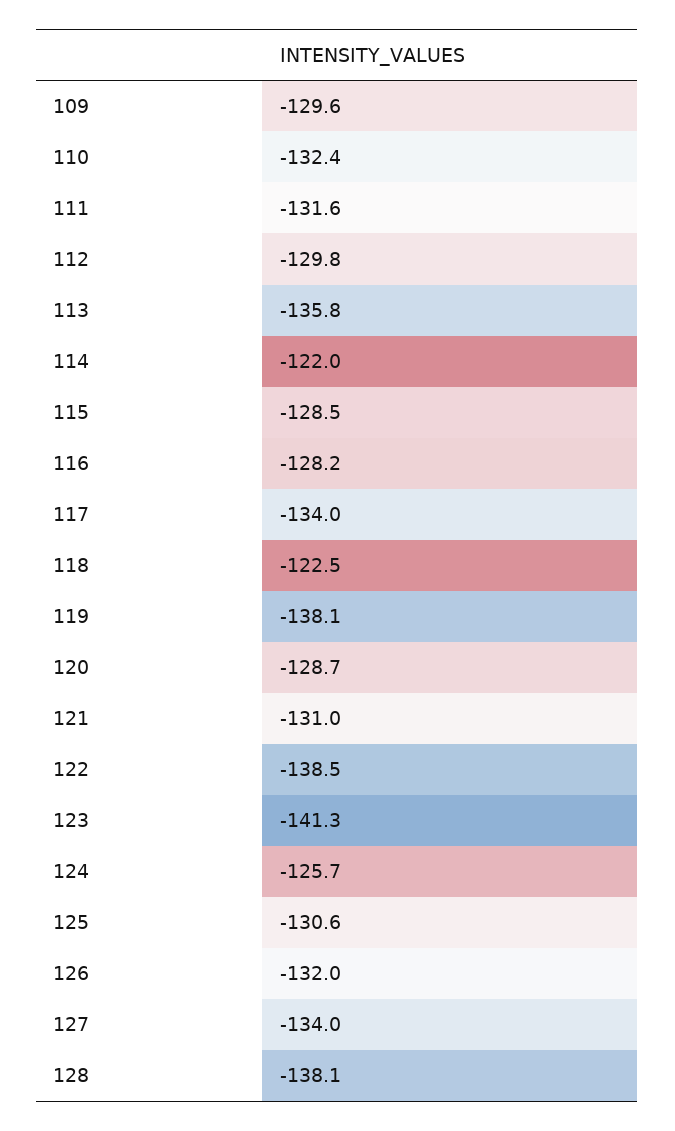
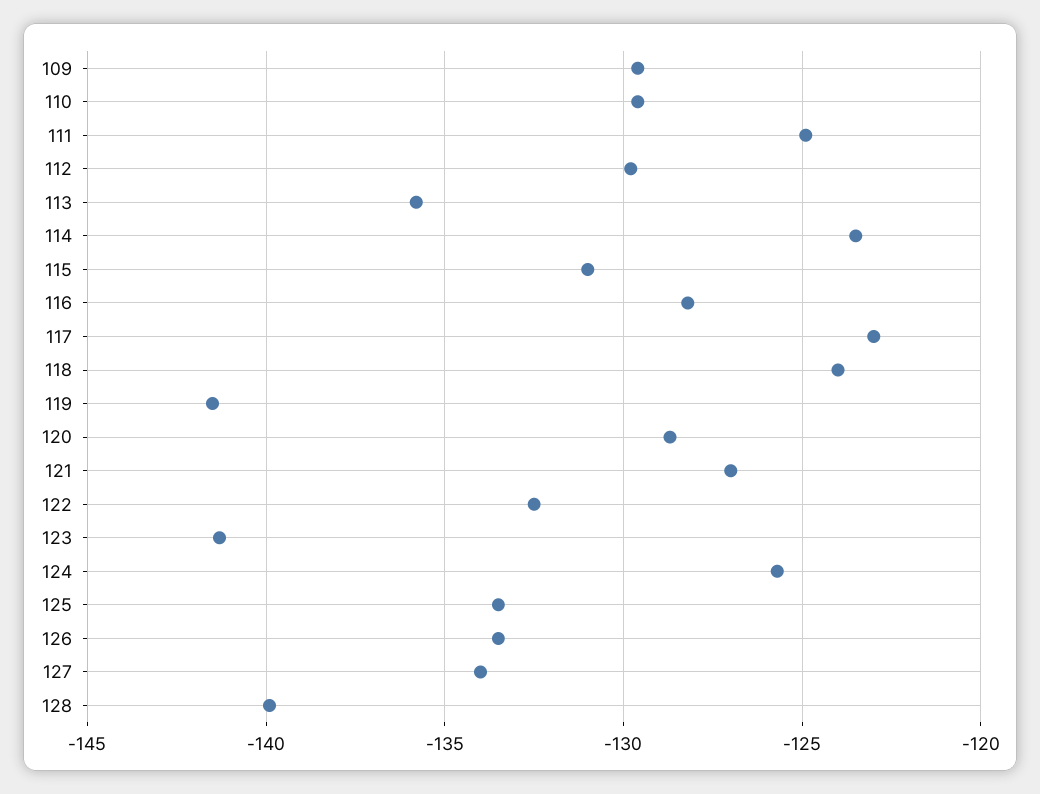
110: -132.4 -> -129.5
111: -131.6 -> -125
114: -122 -> -123.5
115: -128.5 -> -131
117: -134 -> -123
118: -122.5 -> -124
119: -138.1 -> -141.5
121: -131 -> -127
122: -138.5 -> -132.5
125: -130.6 -> -133.5
126: -132 -> -133.5
128: -138.1 -> -140

